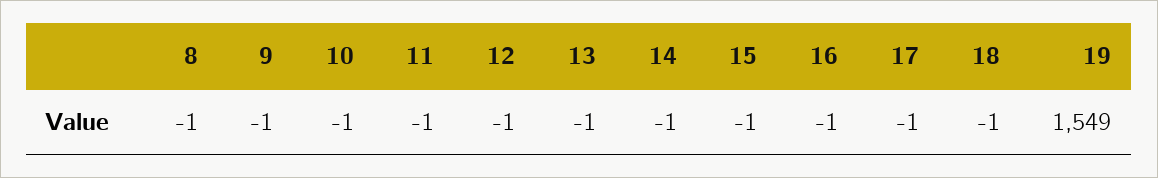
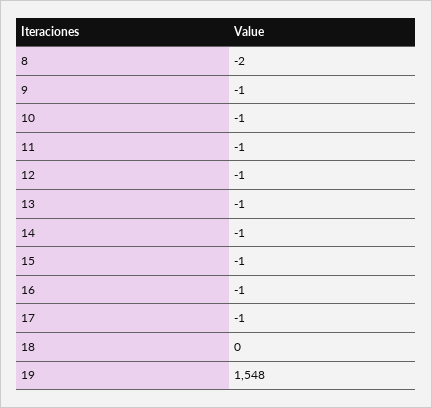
8: -1 -> -2
18: -1 -> 0
19: 1549 -> 1548

